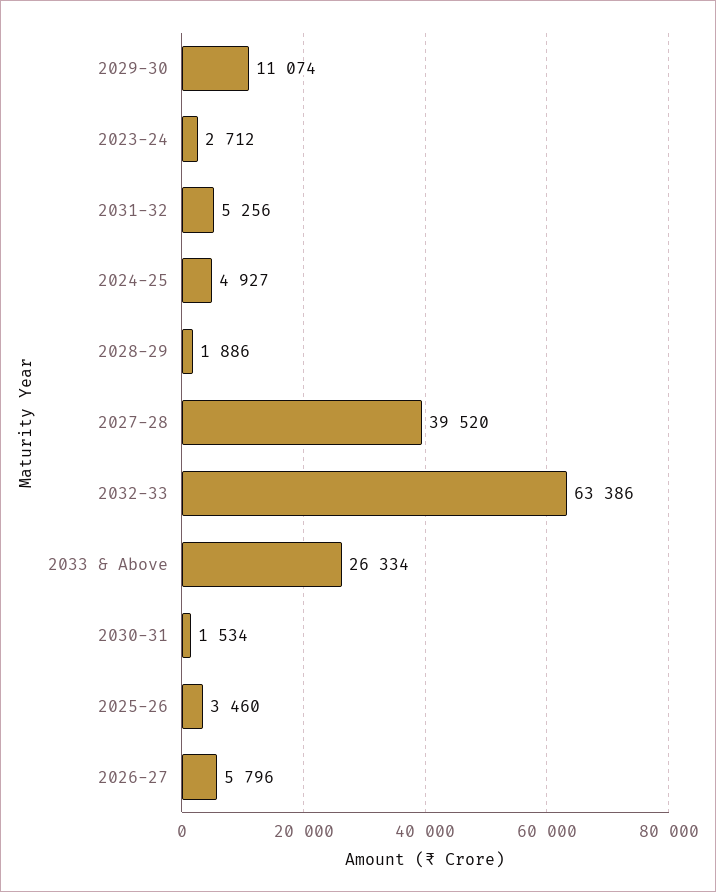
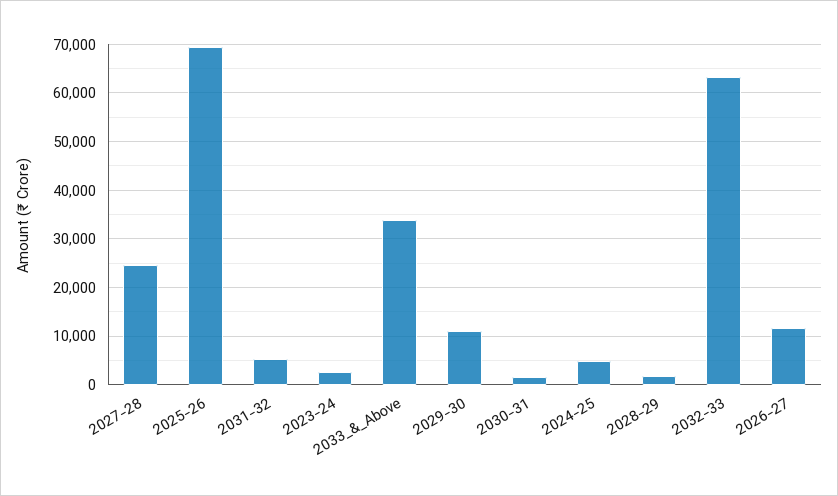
2027-28: 39520 -> 24000
2033 & Above: 26334 -> 34000
2025-26: 3460 -> 70000
2026-27: 5796 -> 12000

